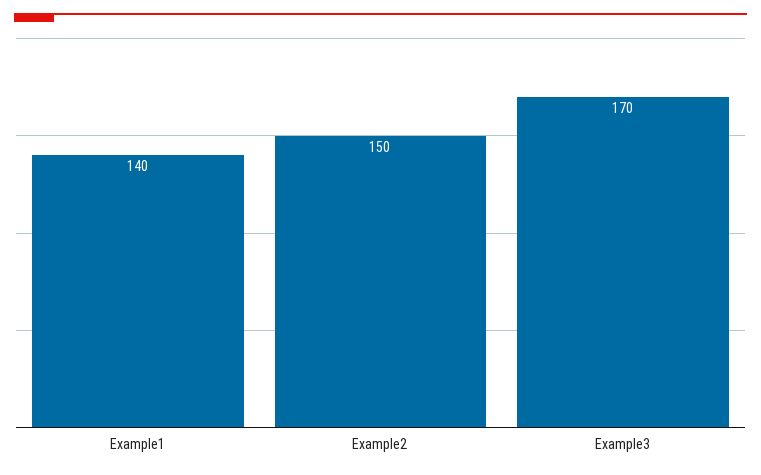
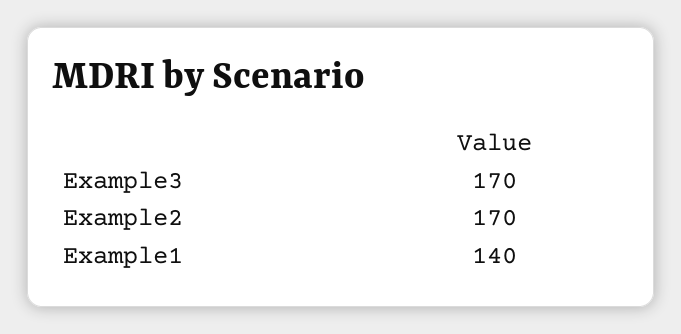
Example2: 150 -> 170

